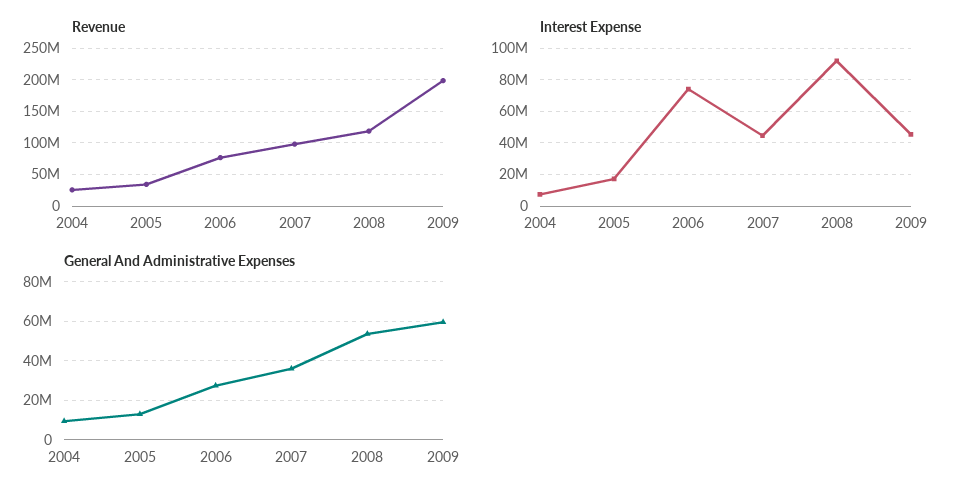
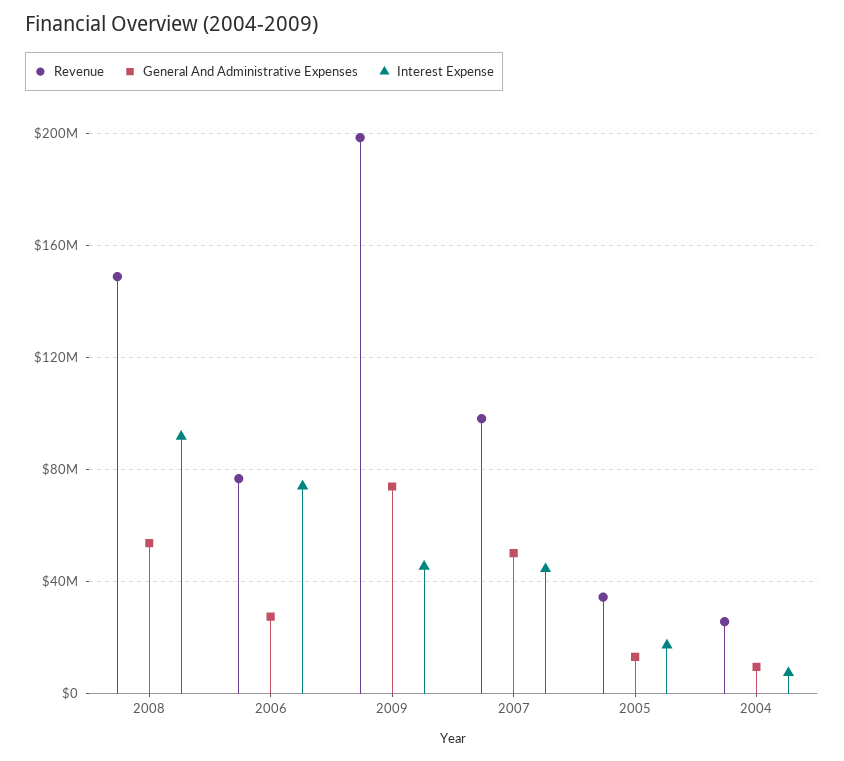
Revenue, 2008: 120000000 -> 150000000
General And Administrative Expenses, 2007: 35000000 -> 50000000
General And Administrative Expenses, 2009: 60000000 -> 75000000

